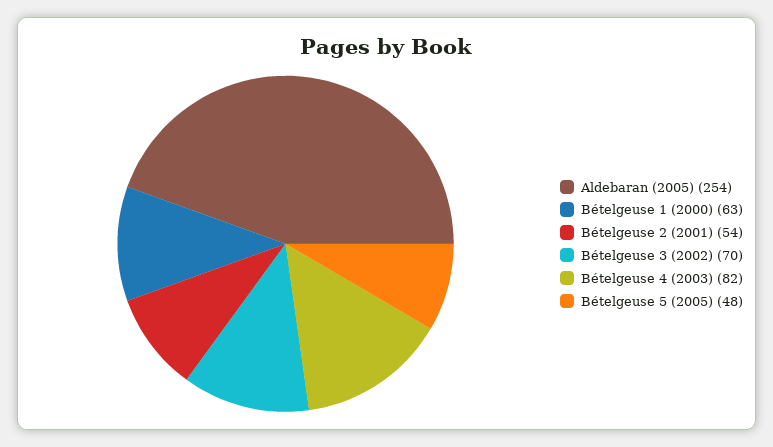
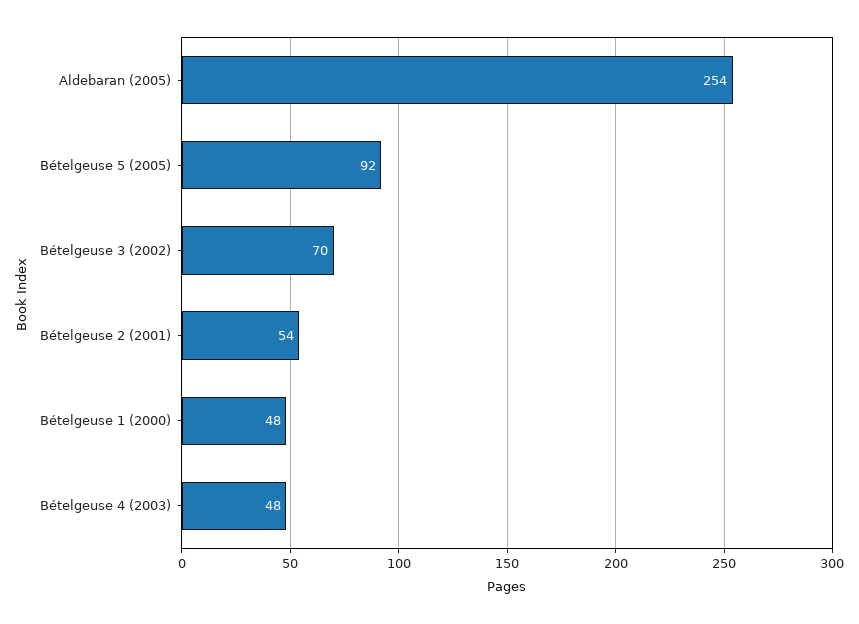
Bételgeuse 1 (2000): 63 -> 48
Bételgeuse 4 (2003): 82 -> 48
Bételgeuse 5 (2005): 48 -> 92

